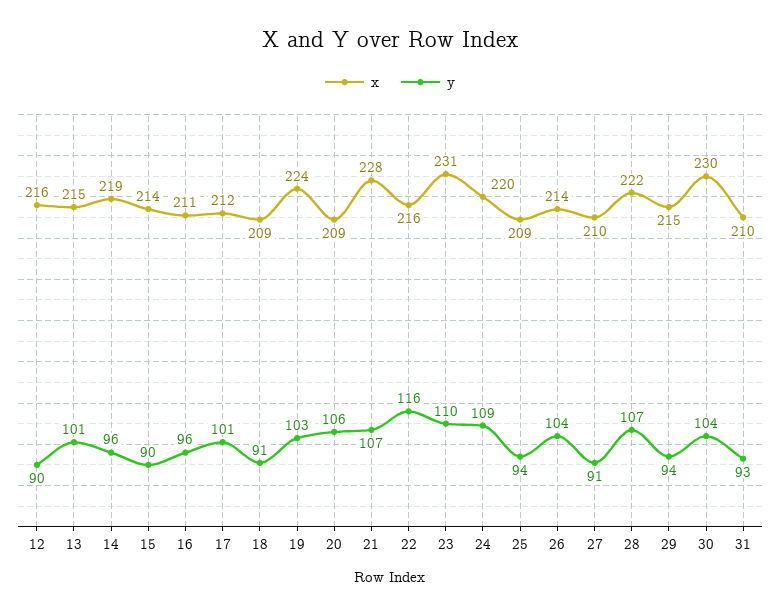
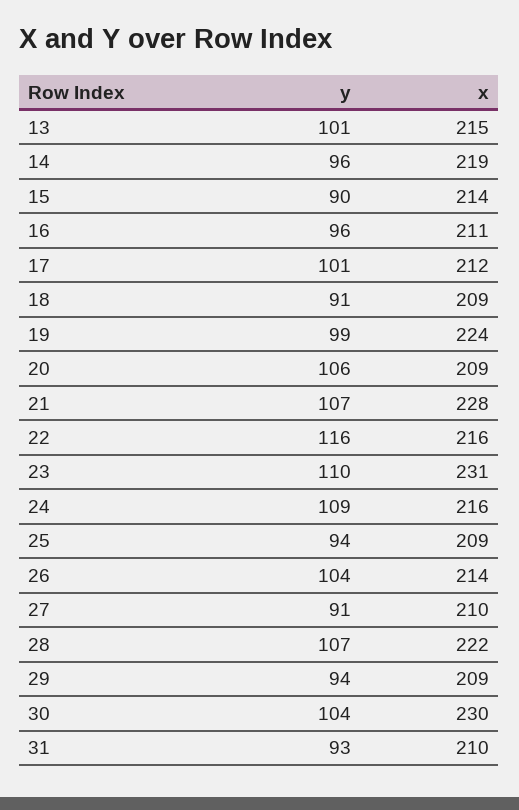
x, 12: 216 -> none
y, 12: 90 -> none
y, 19: 103 -> 99
x, 24: 220 -> 216
x, 29: 215 -> 209

